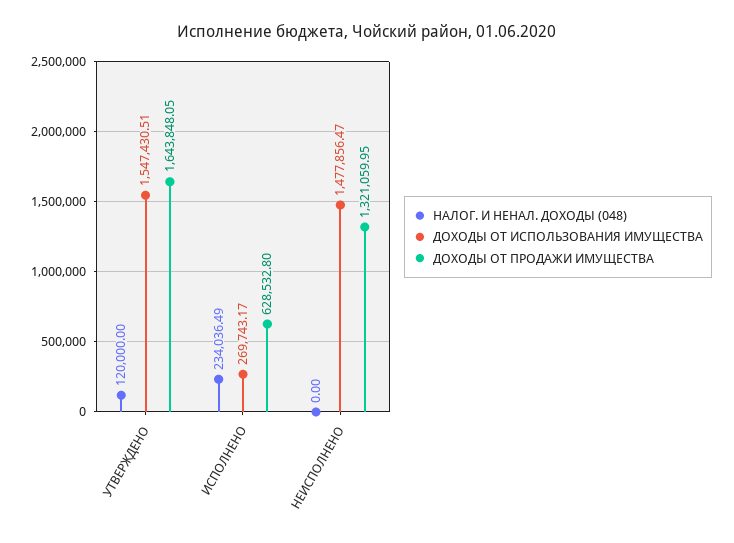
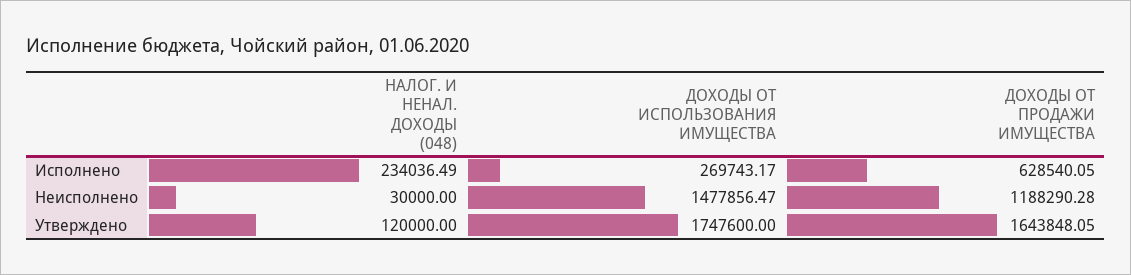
ДОХОДЫ ОТ ИСПОЛЬЗОВАНИЯ ИМУЩЕСТВА, УТВЕРЖДЕНО: 1547430.51 -> 1747600
ДОХОДЫ ОТ ПРОДАЖИ ИМУЩЕСТВА, ИСПОЛНЕНО: 628532.8 -> 628540.05
НАЛОГ. И НЕНАЛ. ДОХОДЫ (048), НЕИСПОЛНЕНО: 0 -> 30000
ДОХОДЫ ОТ ПРОДАЖИ ИМУЩЕСТВА, НЕИСПОЛНЕНО: 1321059.95 -> 1188290.28

